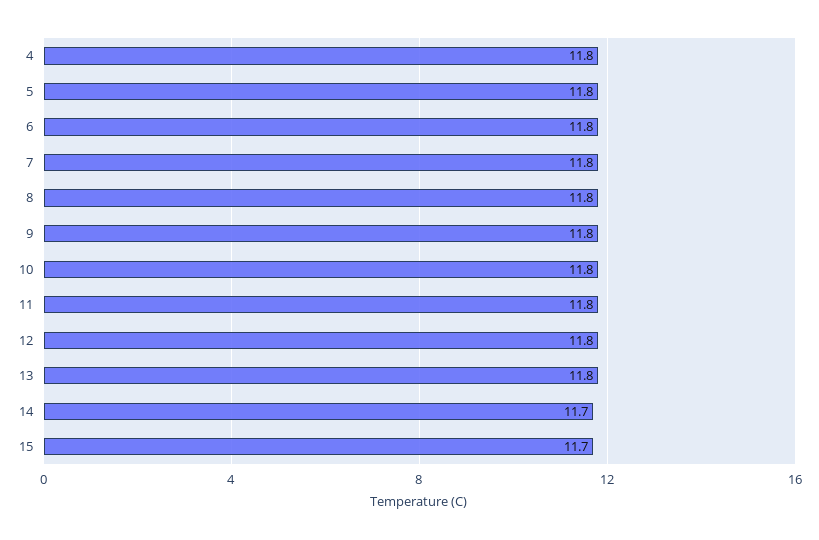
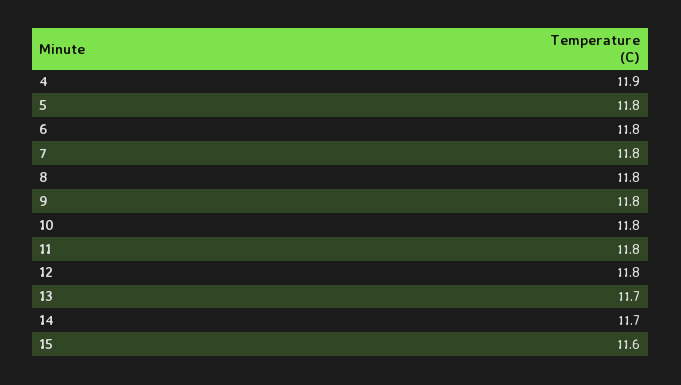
4: 11.8 -> 11.9
13: 11.8 -> 11.7
15: 11.7 -> 11.6

